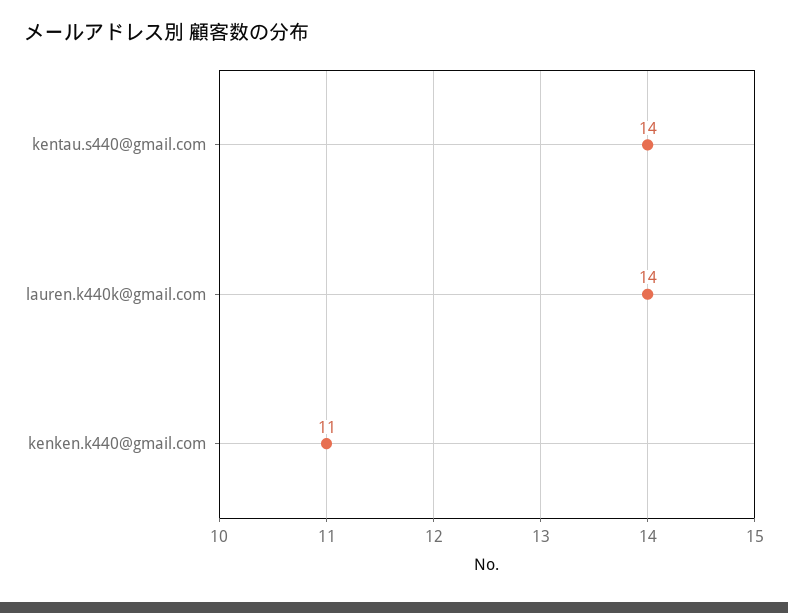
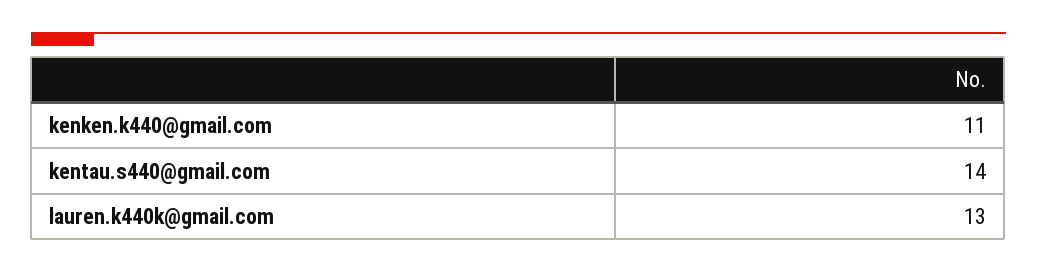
lauren.k440k@gmail.com: 14 -> 13

